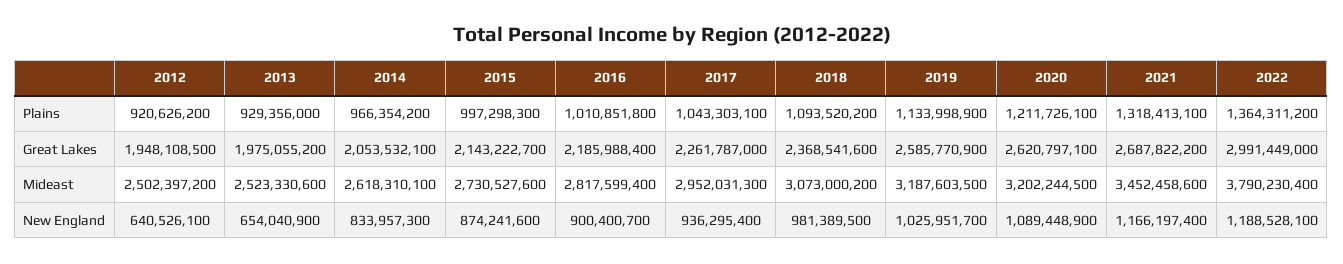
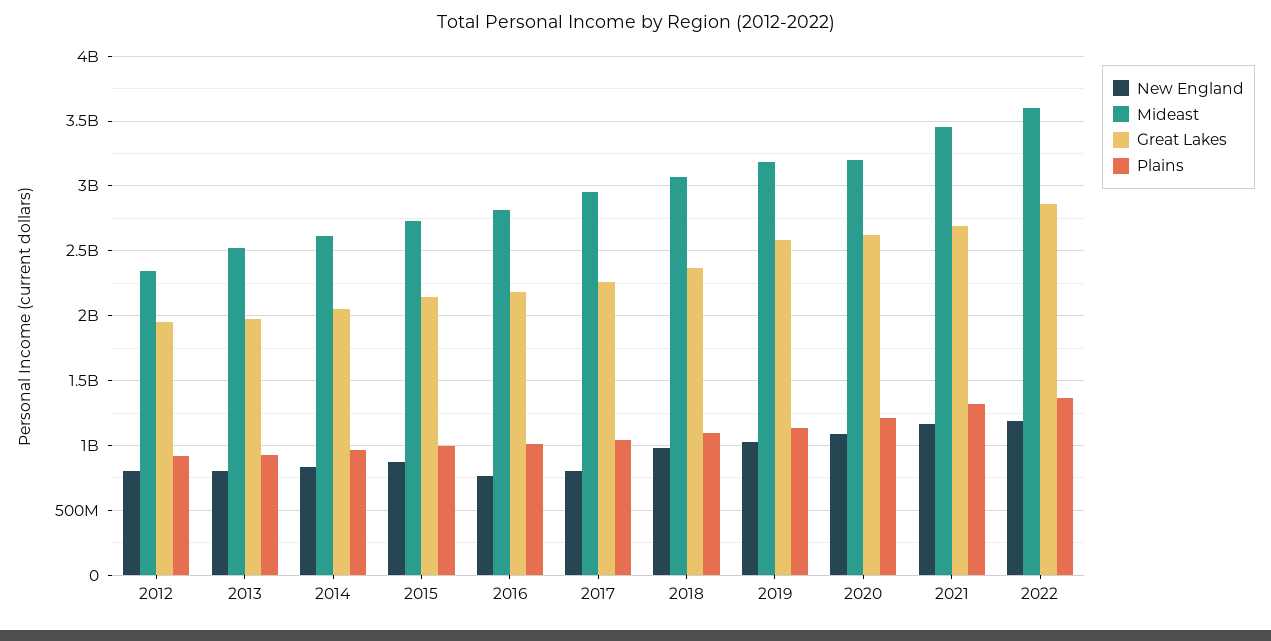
Great Lakes, 2022: 2991449000 -> 2850000000
Mideast, 2012: 2502397200 -> 2350000000
Mideast, 2022: 3790230400 -> 3600000000
New England, 2012: 640526100 -> 800000000
New England, 2013: 654040900 -> 800000000
New England, 2016: 900400700 -> 750000000
New England, 2017: 936295400 -> 800000000

